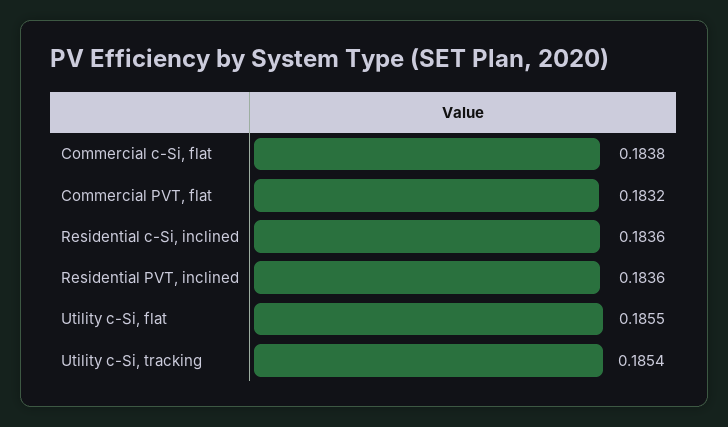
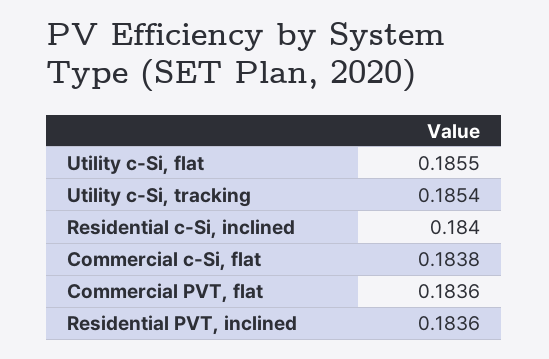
Commercial PVT, flat: 0.1832 -> 0.1836
Residential c-Si, inclined: 0.1836 -> 0.184

